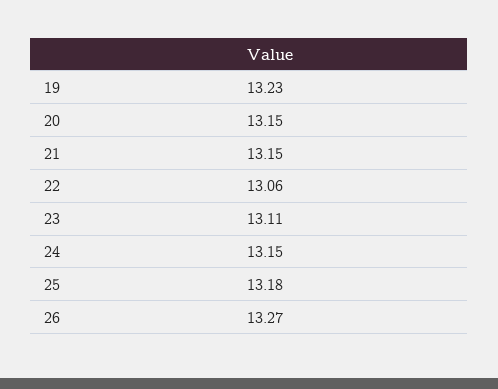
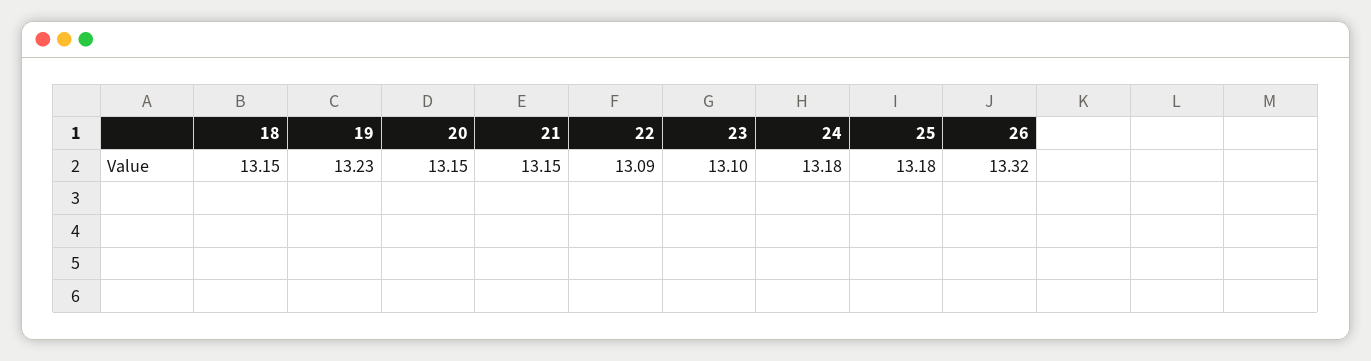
22: 13.06 -> 13.09
23: 13.11 -> 13.1
24: 13.15 -> 13.18
26: 13.27 -> 13.32
18: none -> 13.15

